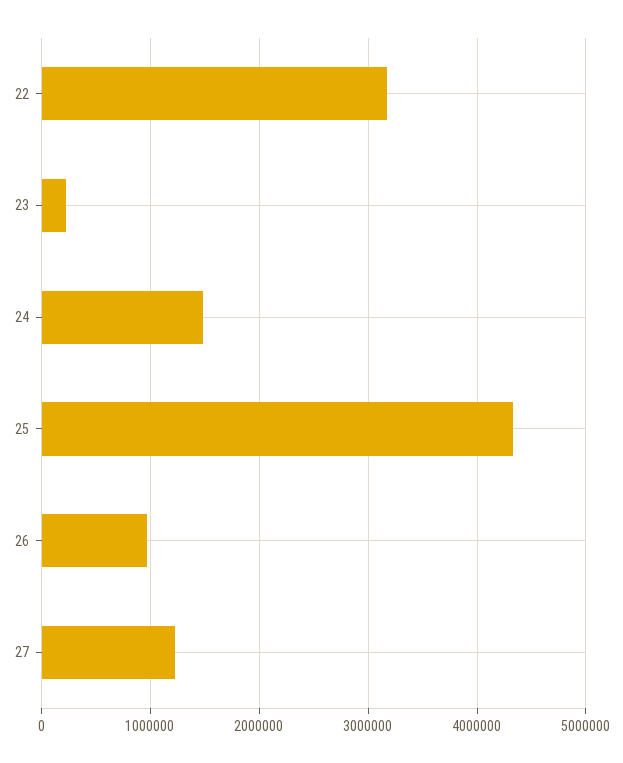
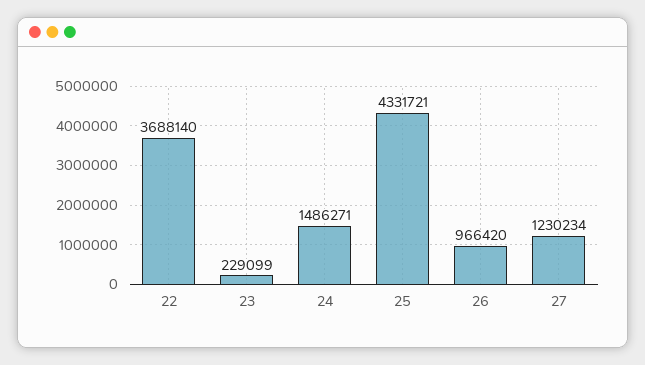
22: 3200000 -> 3688140

